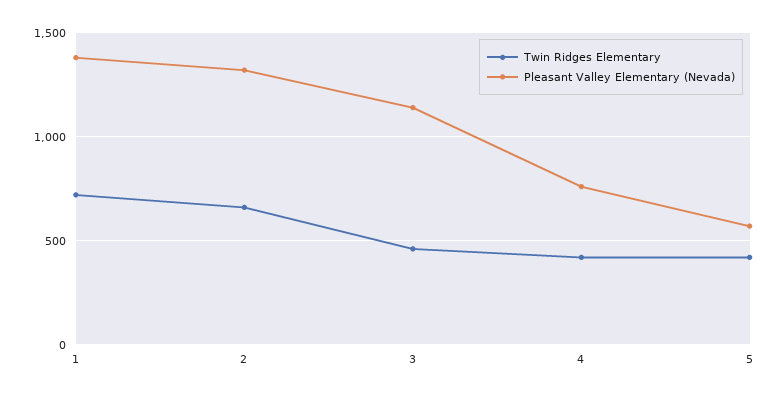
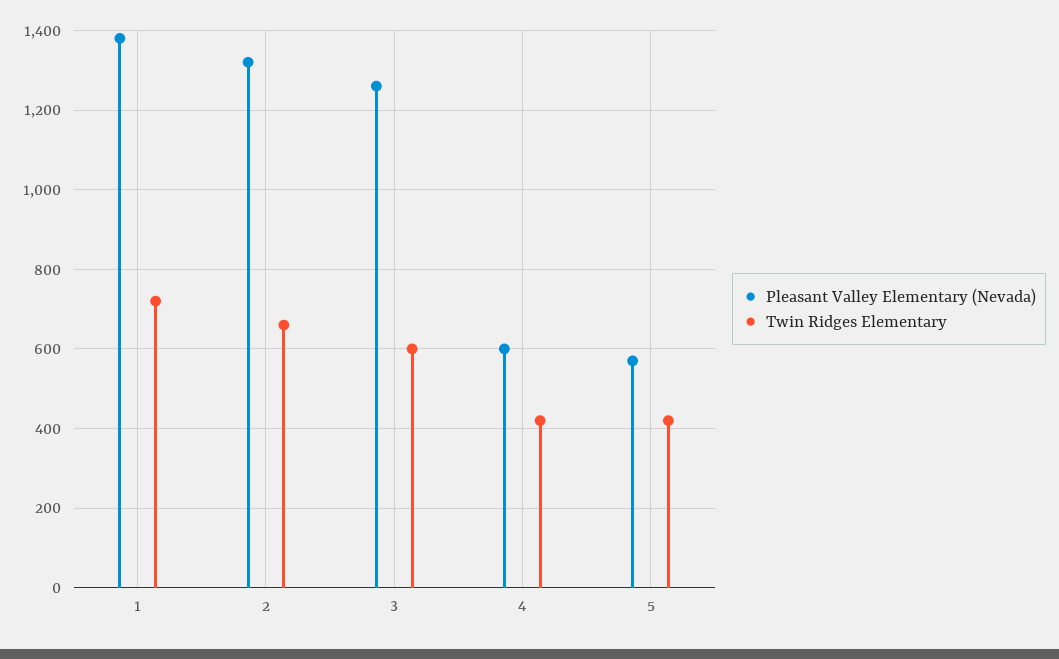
Twin Ridges Elementary, 3: 450 -> 600
Pleasant Valley Elementary (Nevada), 3: 1150 -> 1260
Pleasant Valley Elementary (Nevada), 4: 750 -> 600

